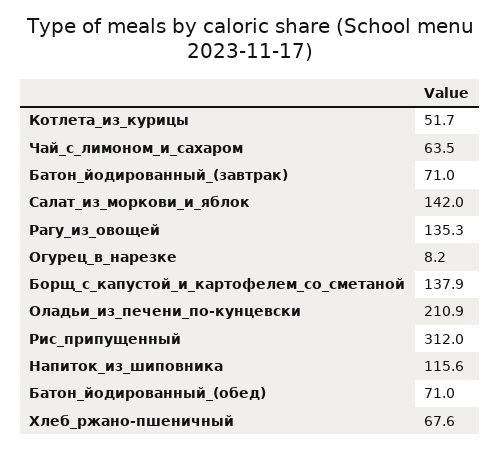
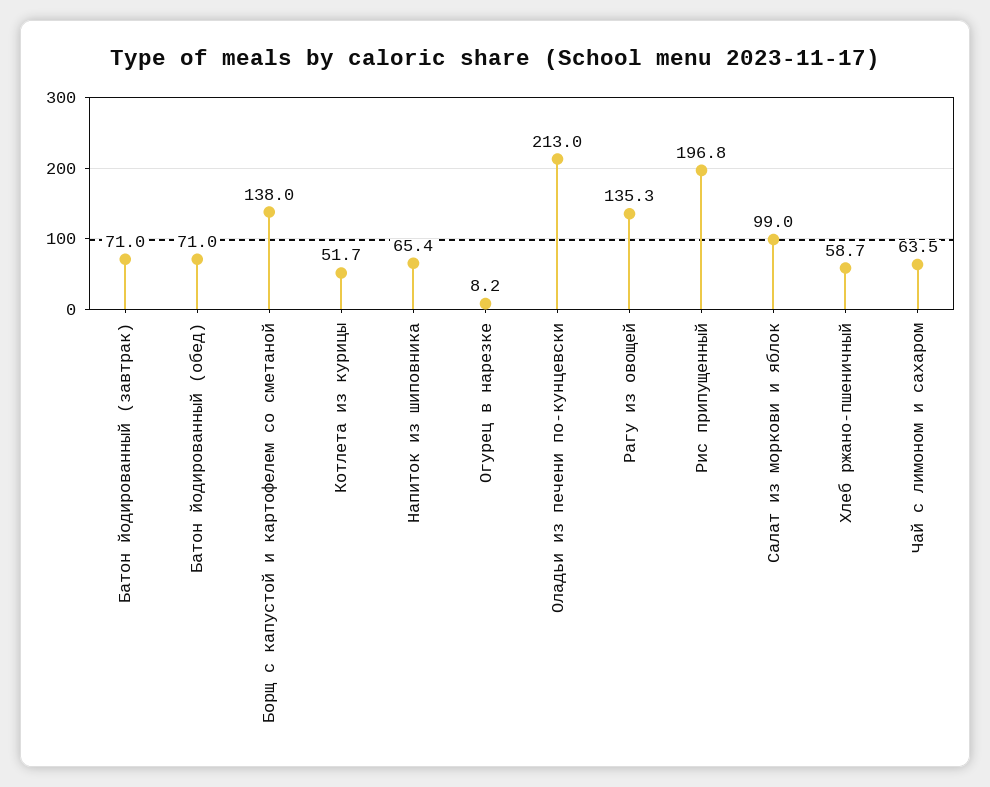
Салат_из_моркови_и_яблок: 142 -> 99
Борщ_с_капустой_и_картофелем_со_сметаной: 137.9 -> 138
Оладьи_из_печени_по-кунцевски: 210.9 -> 213
Рис_припущенный: 312 -> 196.8
Напиток_из_шиповника: 115.6 -> 65.4
Хлеб_ржано-пшеничный: 67.6 -> 58.7

